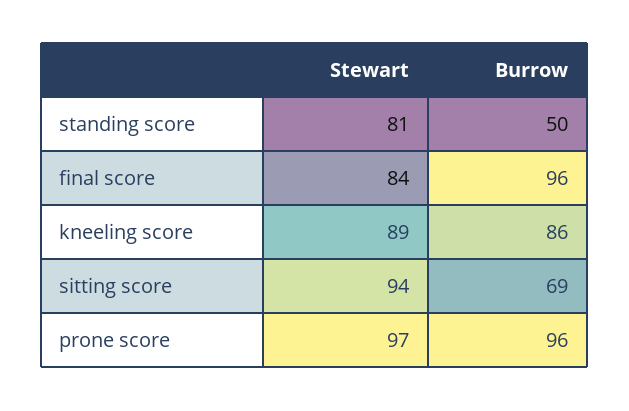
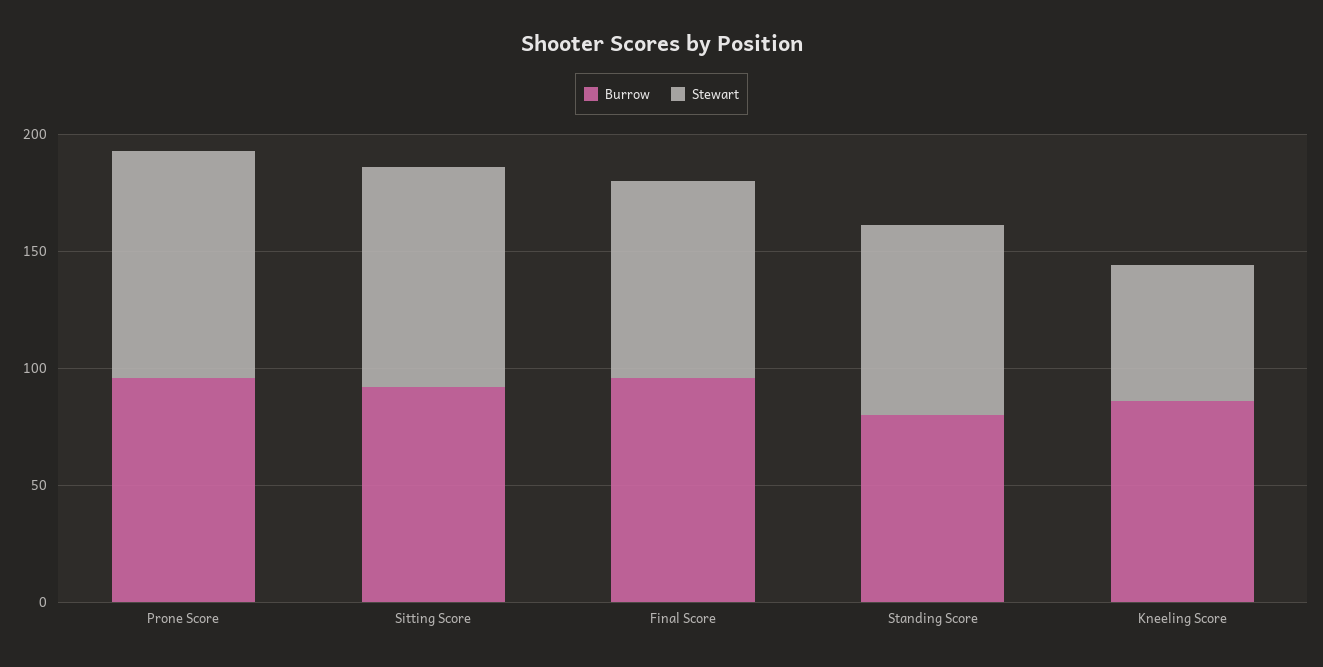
Burrow, standing score: 50 -> 80
Stewart, kneeling score: 89 -> 60
Burrow, sitting score: 69 -> 90

